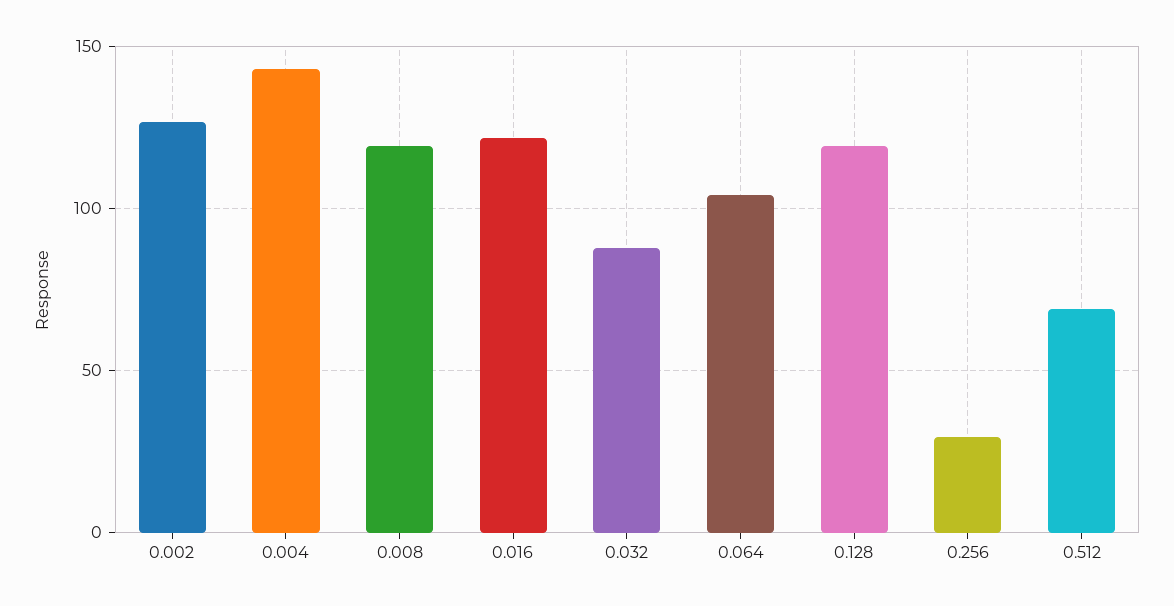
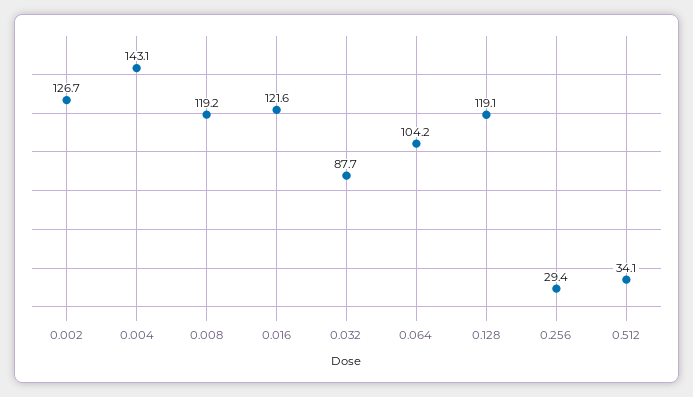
0.512: 70 -> 34.1

